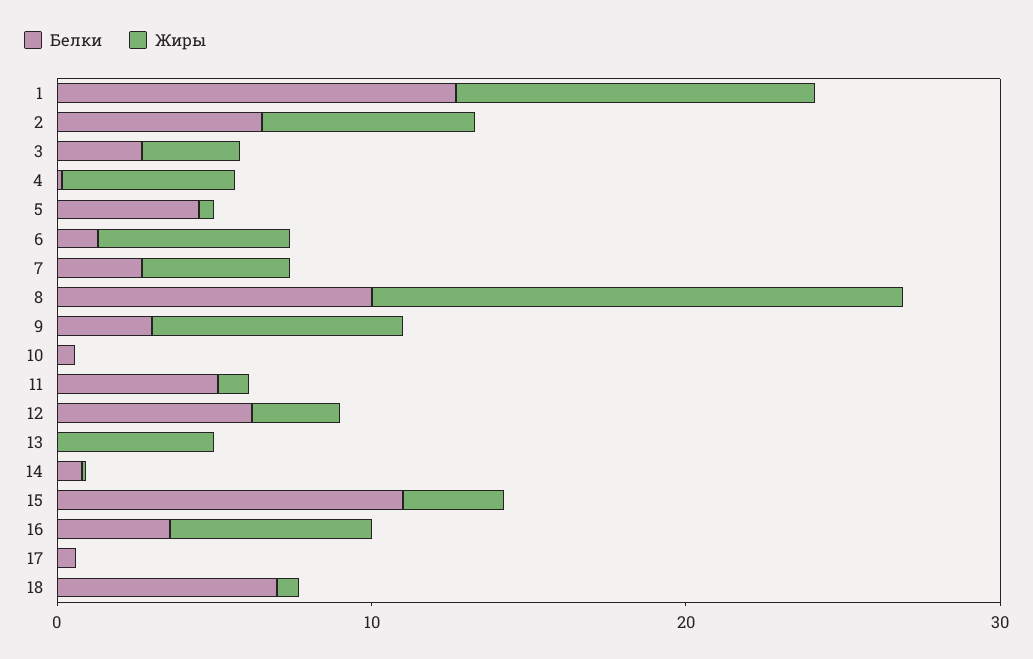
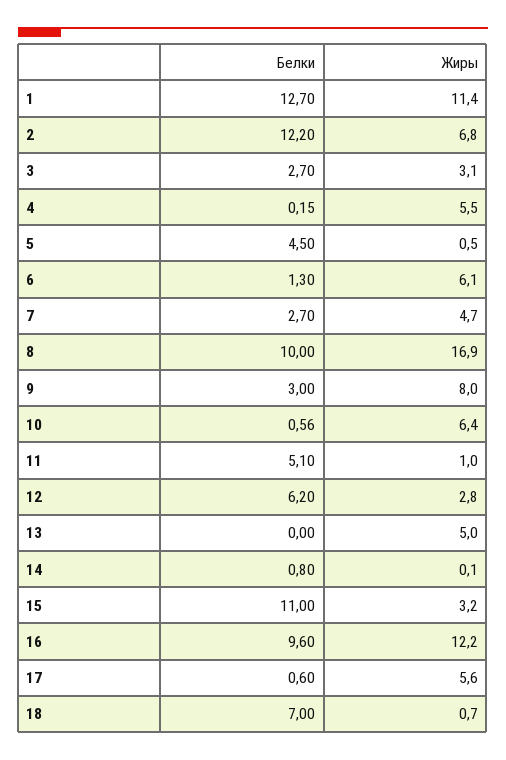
Белки, 2: 6 -> 12.2
Жиры, 10: 0 -> 6.4
Белки, 16: 4 -> 9.6
Жиры, 16: 6 -> 12.2
Жиры, 17: 0 -> 5.6

